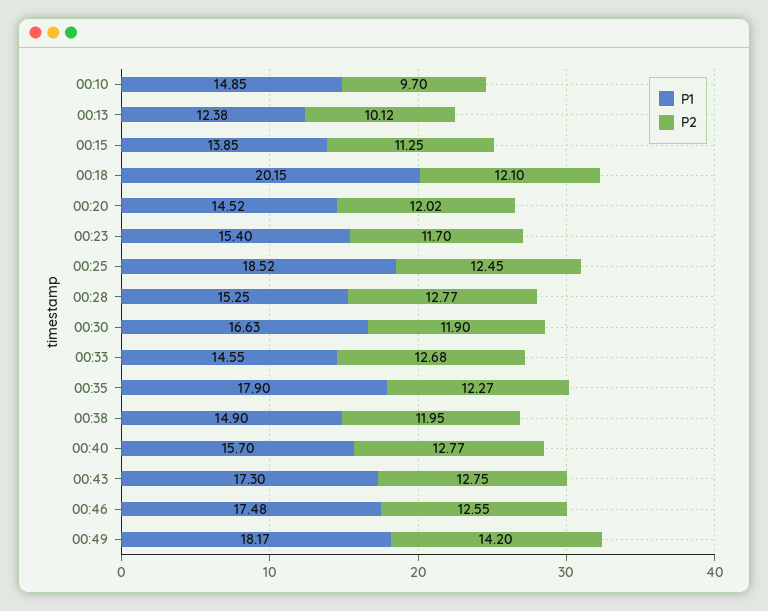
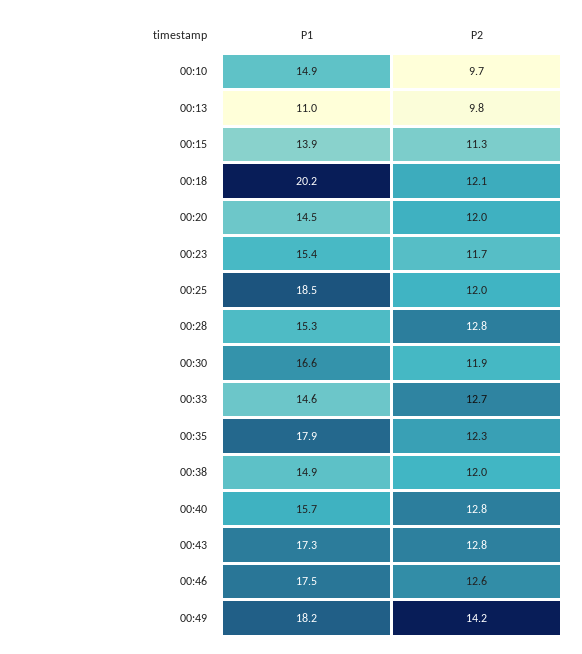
P1, 00:13: 12.38 -> 11
P2, 00:13: 10.12 -> 9.8
P2, 00:25: 12.45 -> 12

